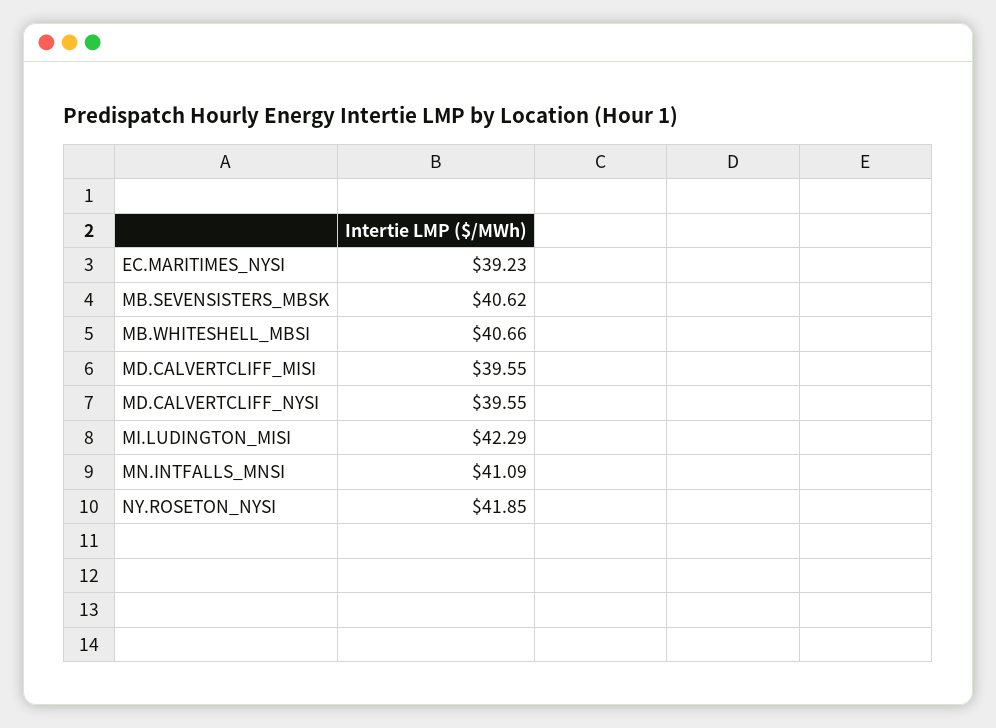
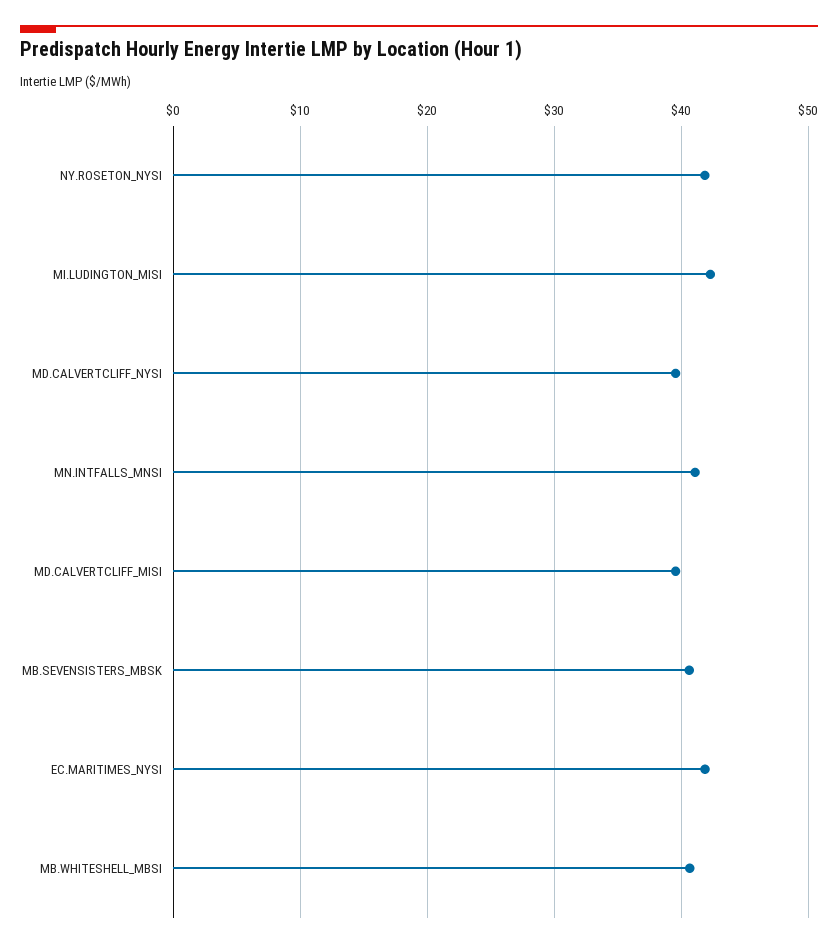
EC.MARITIMES_NYSI: 39.23 -> 42

